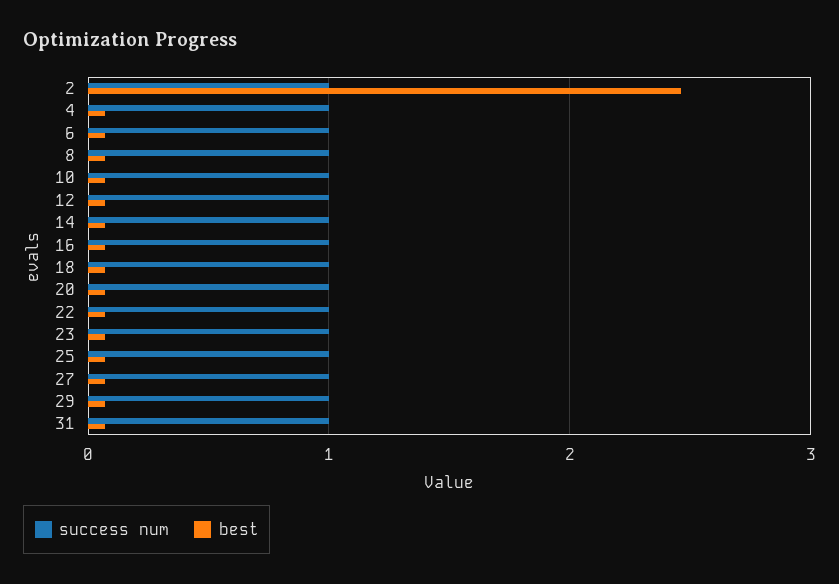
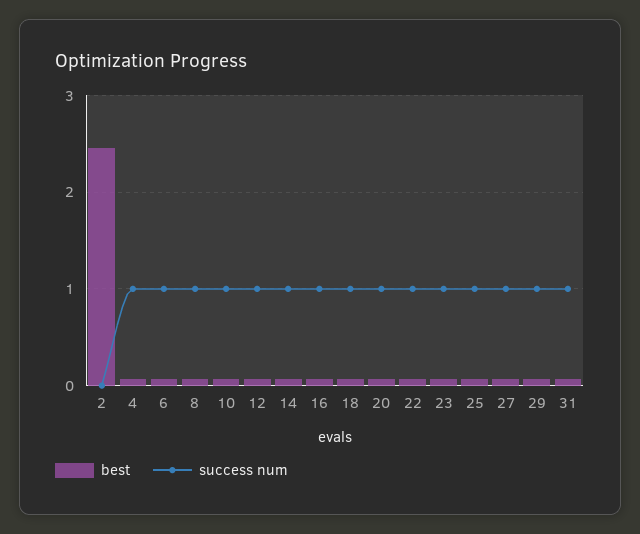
success num, 2: 1 -> 0

